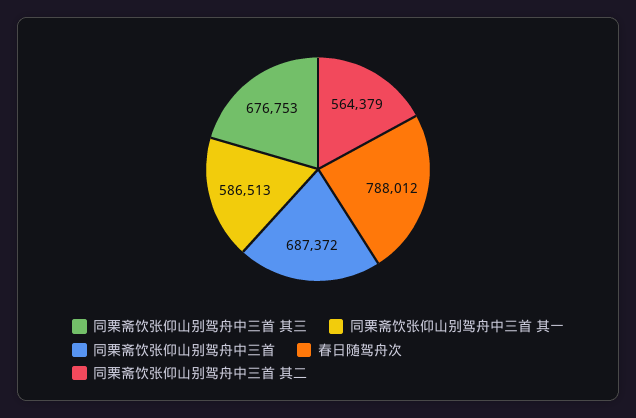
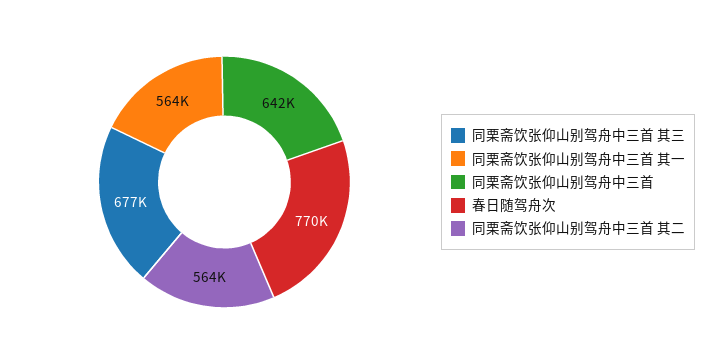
同栗斋饮张仰山别驾舟中三首 其一: 586513 -> 564000
同栗斋饮张仰山别驾舟中三首: 687372 -> 642000
春日随驾舟次: 788012 -> 770000

